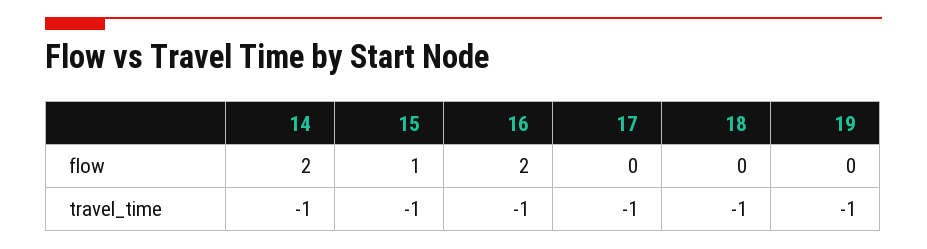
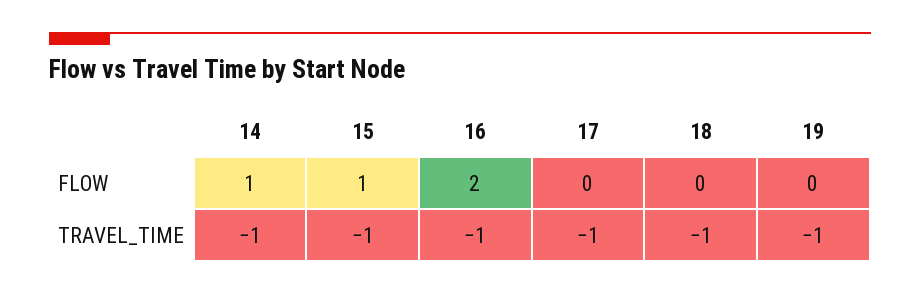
14, flow: 2 -> 1

